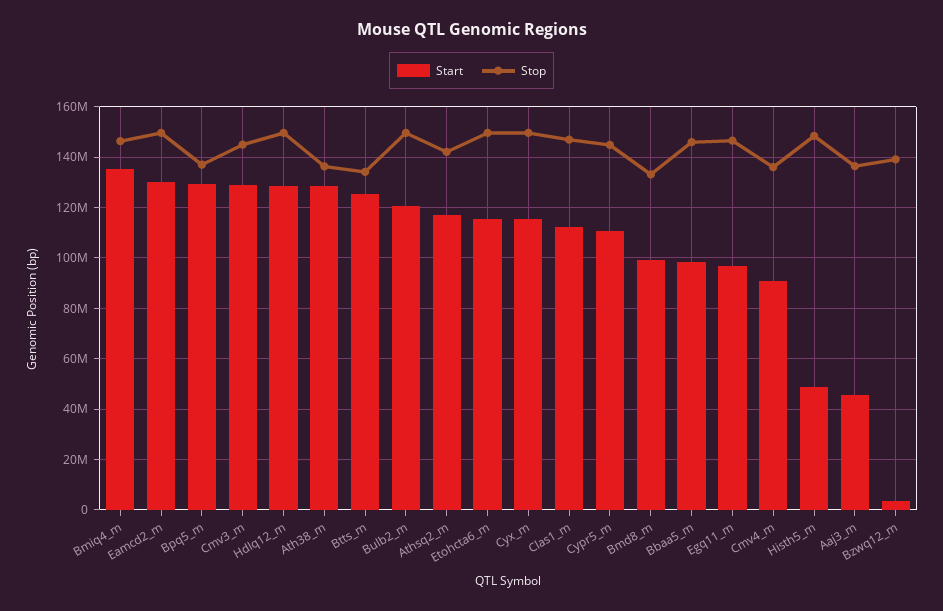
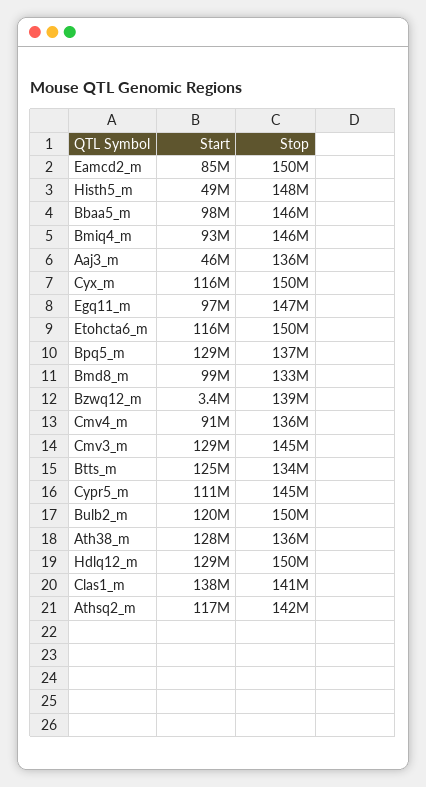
Start, Bmiq4_m: 135000000 -> 93000000
Start, Eamcd2_m: 130000000 -> 85000000
Start, Clas1_m: 112500000 -> 138000000
Stop, Clas1_m: 147500000 -> 141000000

